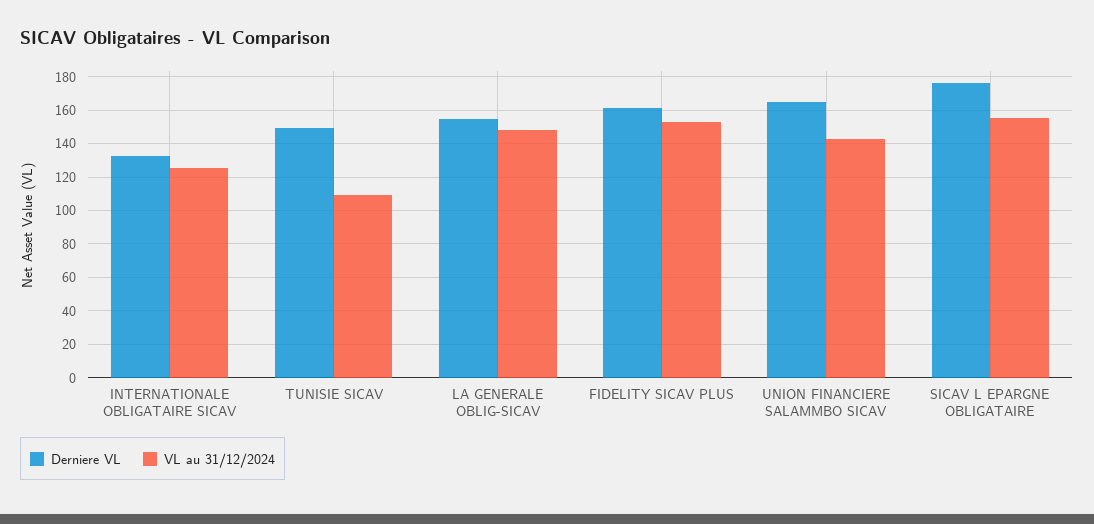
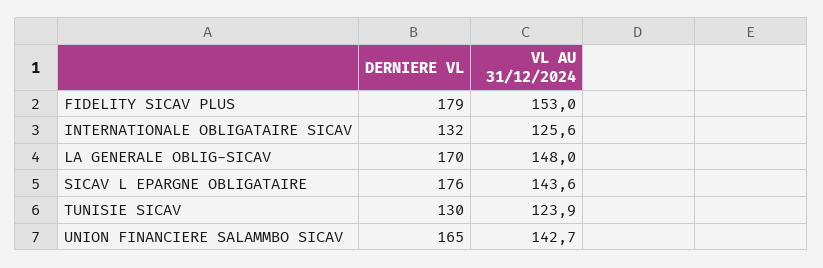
Derniere VL, TUNISIE SICAV: 150 -> 130
VL au 31/12/2024, TUNISIE SICAV: 110 -> 123.9
Derniere VL, LA GENERALE OBLIG-SICAV: 155 -> 170
Derniere VL, FIDELITY SICAV PLUS: 160 -> 179
VL au 31/12/2024, SICAV L EPARGNE OBLIGATAIRE: 155 -> 143.6

